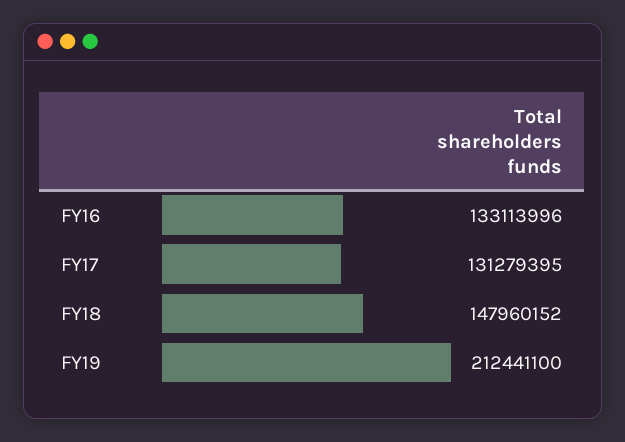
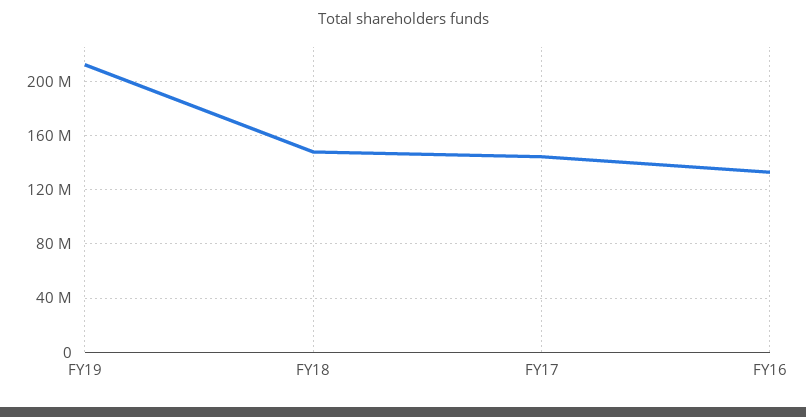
FY17: 131279395 -> 145000000

